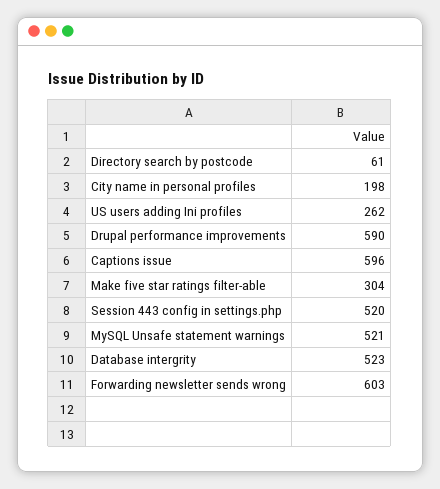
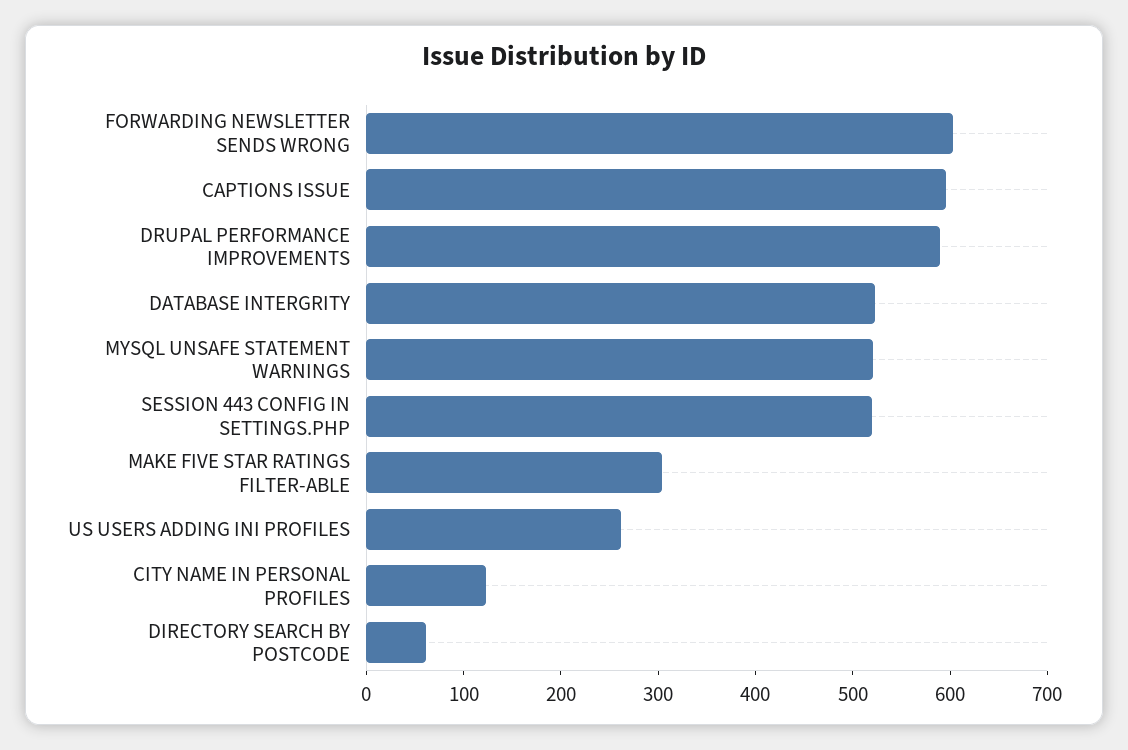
City name in personal profiles: 198 -> 120

